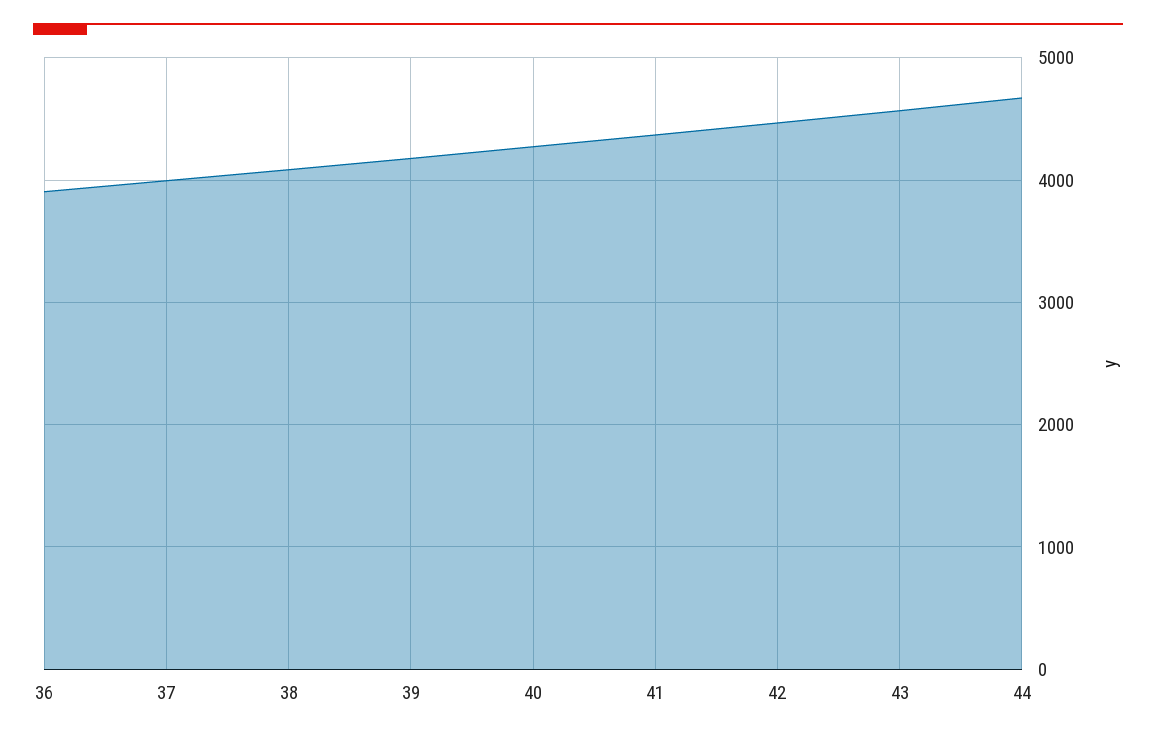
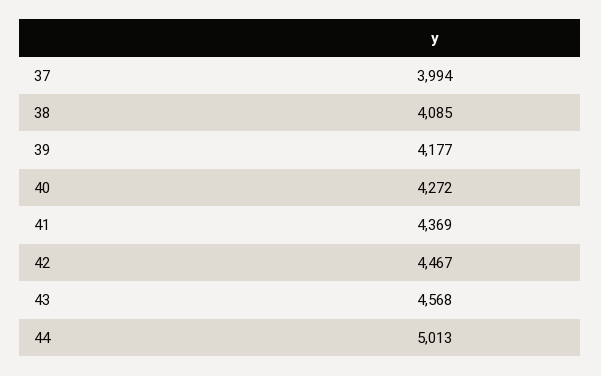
36: 3900 -> none
44: 4700 -> 5013

